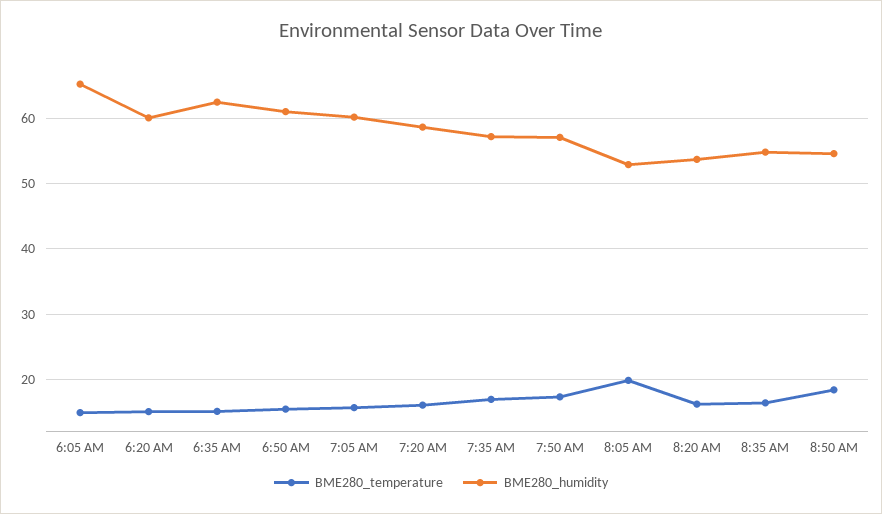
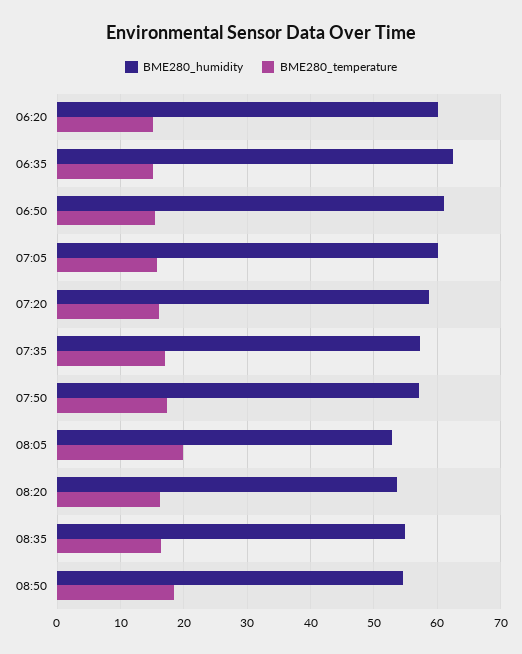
BME280_temperature, 6:05 AM: 15 -> none
BME280_humidity, 6:05 AM: 65 -> none

